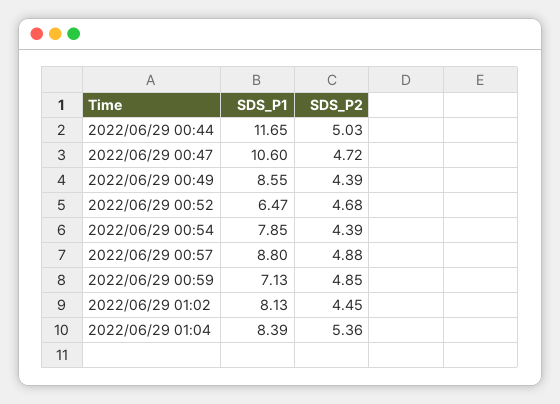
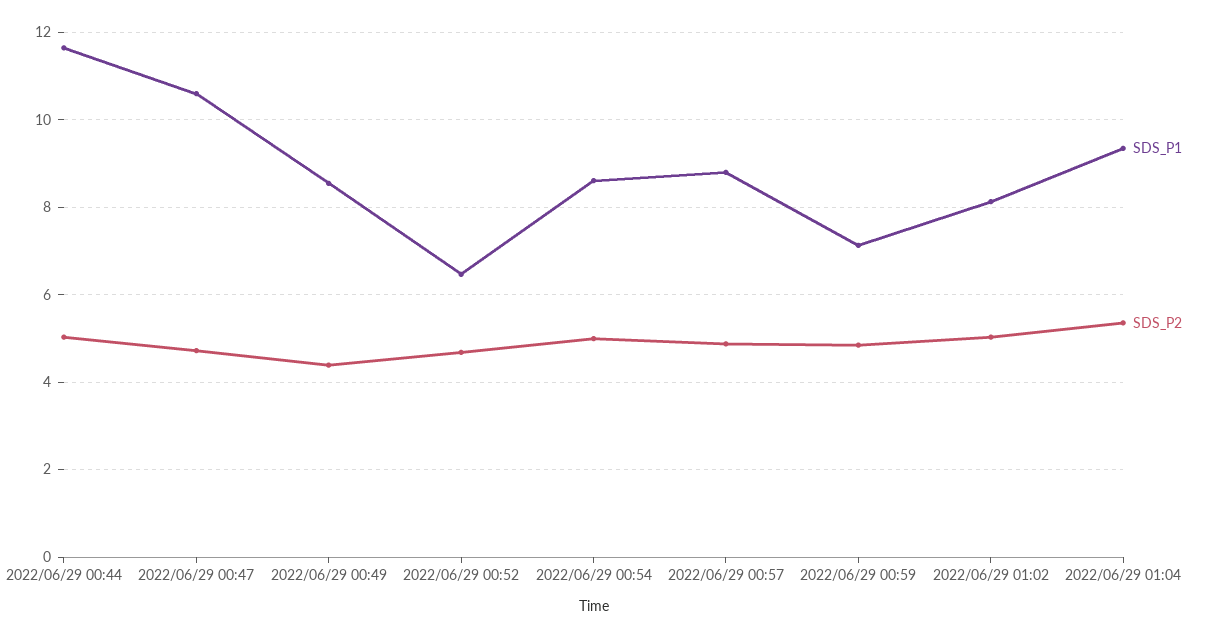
SDS_P1, 2022/06/29 00:54: 7.85 -> 8.6
SDS_P2, 2022/06/29 00:54: 4.39 -> 5
SDS_P2, 2022/06/29 01:02: 4.45 -> 5
SDS_P1, 2022/06/29 01:04: 8.39 -> 9.4

